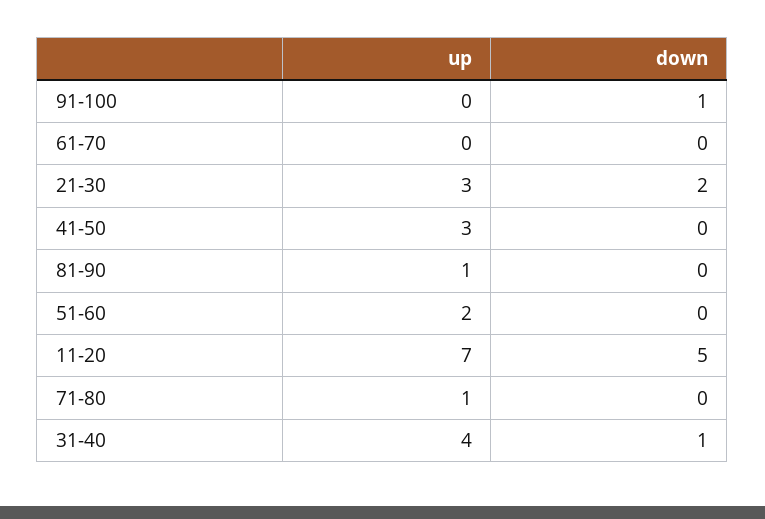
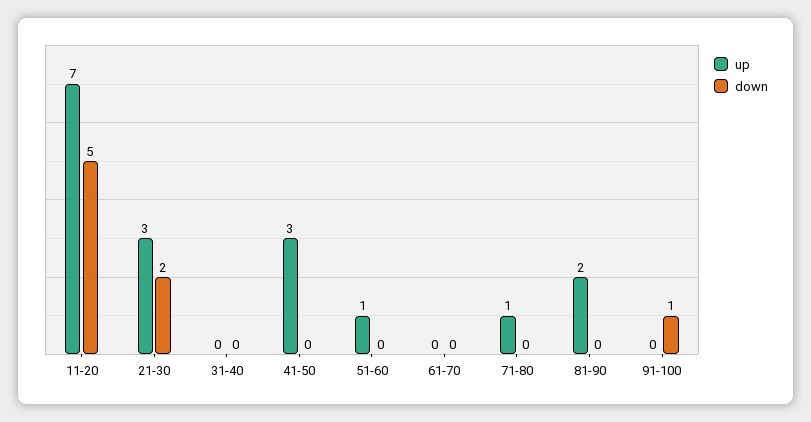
up, 81-90: 1 -> 2
up, 51-60: 2 -> 1
up, 31-40: 4 -> 0
down, 31-40: 1 -> 0

